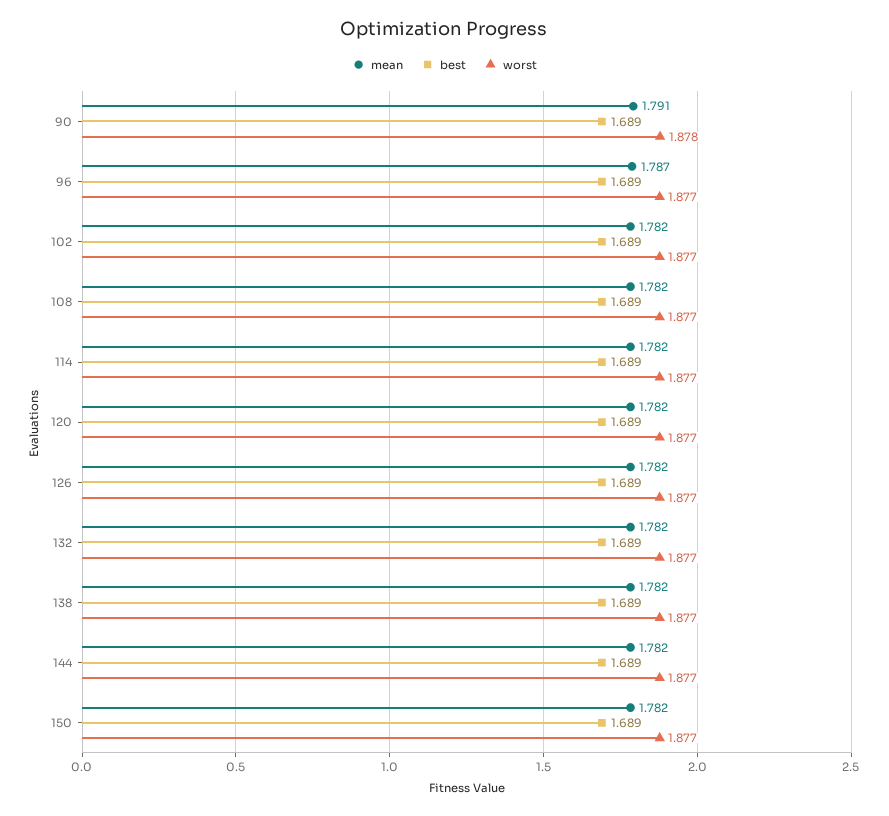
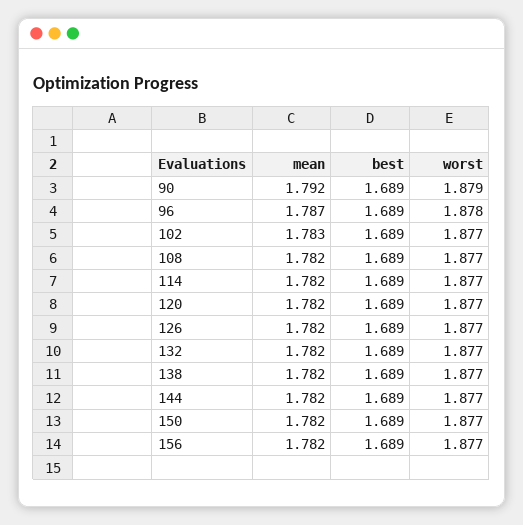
mean, 90: 1.791 -> 1.792
worst, 90: 1.878 -> 1.879
worst, 96: 1.877 -> 1.878
mean, 102: 1.782 -> 1.783
mean, 156: none -> 1.782
best, 156: none -> 1.689
worst, 156: none -> 1.877

